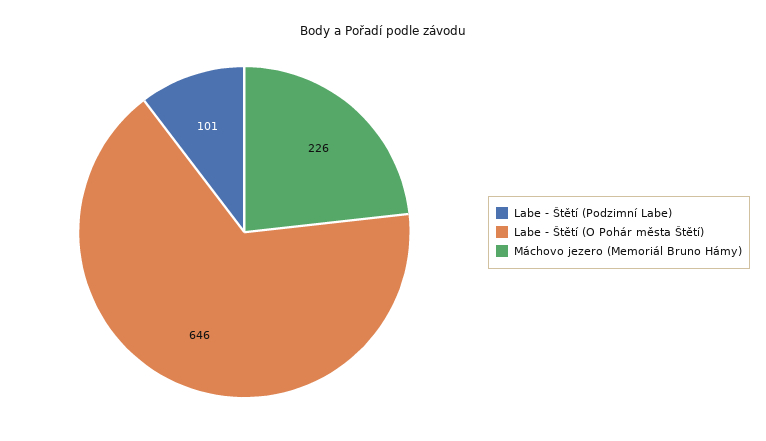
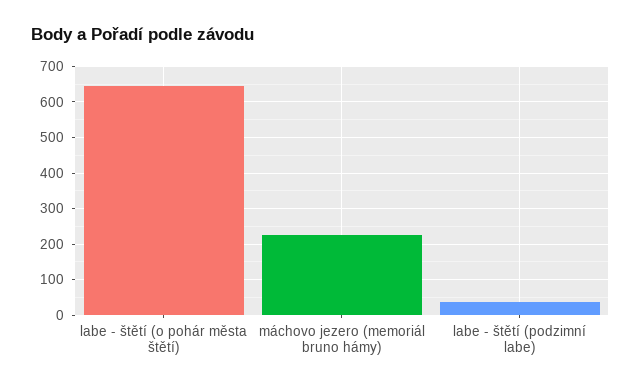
Labe - Štětí (Podzimní Labe): 101 -> 40

